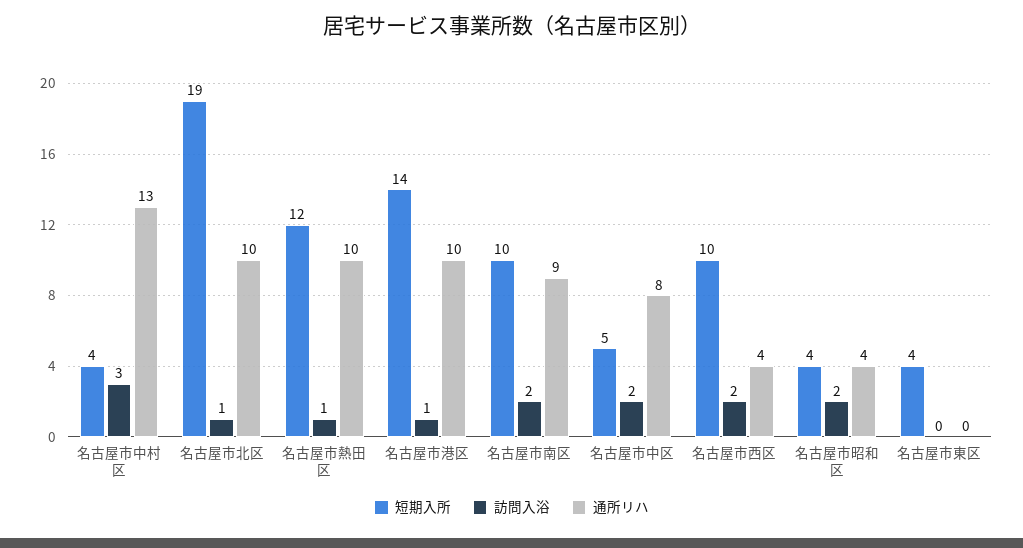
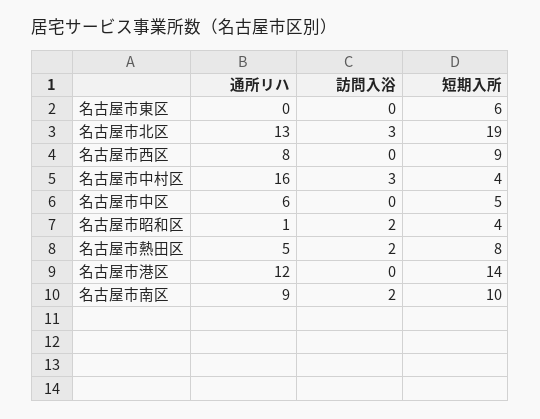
通所リハ, 名古屋市中村区: 13 -> 16
訪問入浴, 名古屋市北区: 1 -> 3
通所リハ, 名古屋市北区: 10 -> 13
短期入所, 名古屋市熱田区: 12 -> 8
訪問入浴, 名古屋市熱田区: 1 -> 2
通所リハ, 名古屋市熱田区: 10 -> 5
訪問入浴, 名古屋市港区: 1 -> 0
通所リハ, 名古屋市港区: 10 -> 12
訪問入浴, 名古屋市中区: 2 -> 0
通所リハ, 名古屋市中区: 8 -> 6
短期入所, 名古屋市西区: 10 -> 9
訪問入浴, 名古屋市西区: 2 -> 0
通所リハ, 名古屋市西区: 4 -> 8
通所リハ, 名古屋市昭和区: 4 -> 1
短期入所, 名古屋市東区: 4 -> 6

